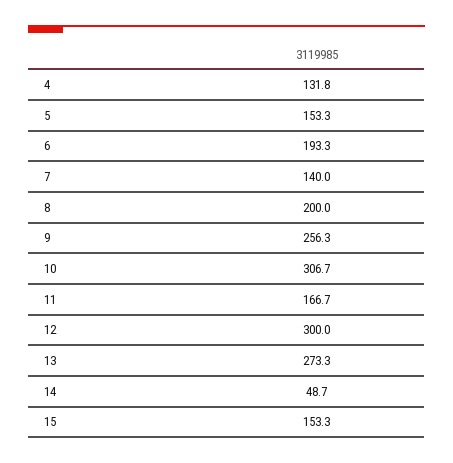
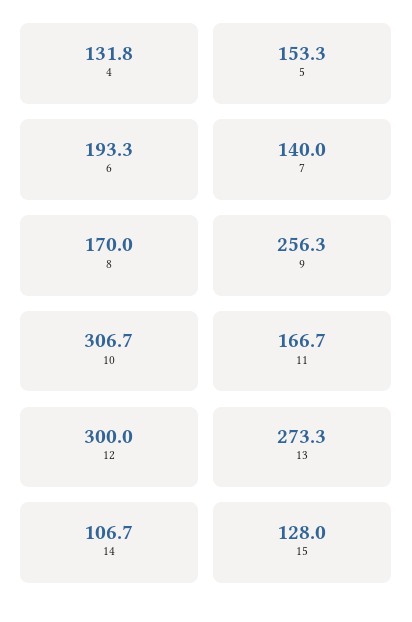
8: 200 -> 170
14: 48.7 -> 106.7
15: 153.3 -> 128

